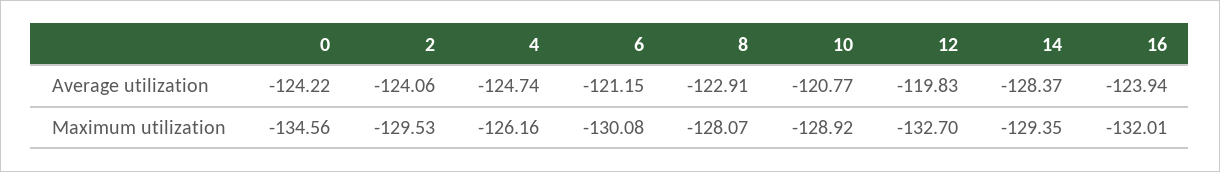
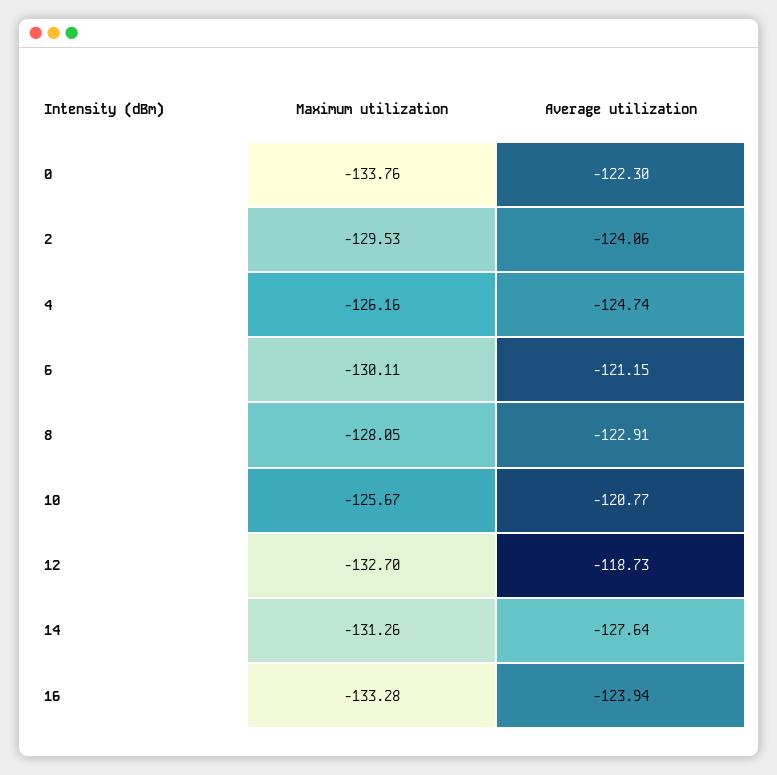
0, Average utilization: -124.22 -> -122.3
12, Average utilization: -119.83 -> -118.73
14, Average utilization: -128.37 -> -127.64
0, Maximum utilization: -134.56 -> -133.76
6, Maximum utilization: -130.08 -> -130.11
8, Maximum utilization: -128.07 -> -128.05
10, Maximum utilization: -128.92 -> -125.67
14, Maximum utilization: -129.35 -> -131.26
16, Maximum utilization: -132.01 -> -133.28

